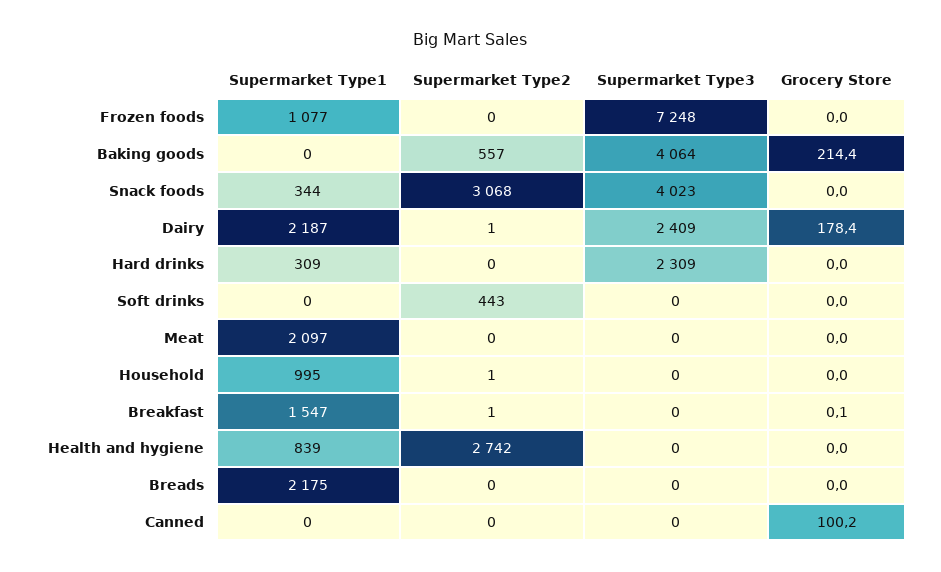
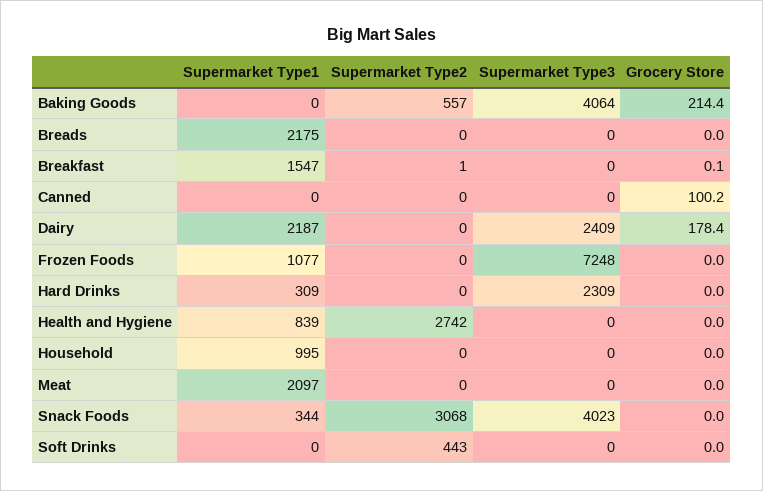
Supermarket Type2, Dairy: 1 -> 0
Supermarket Type2, Household: 1 -> 0

